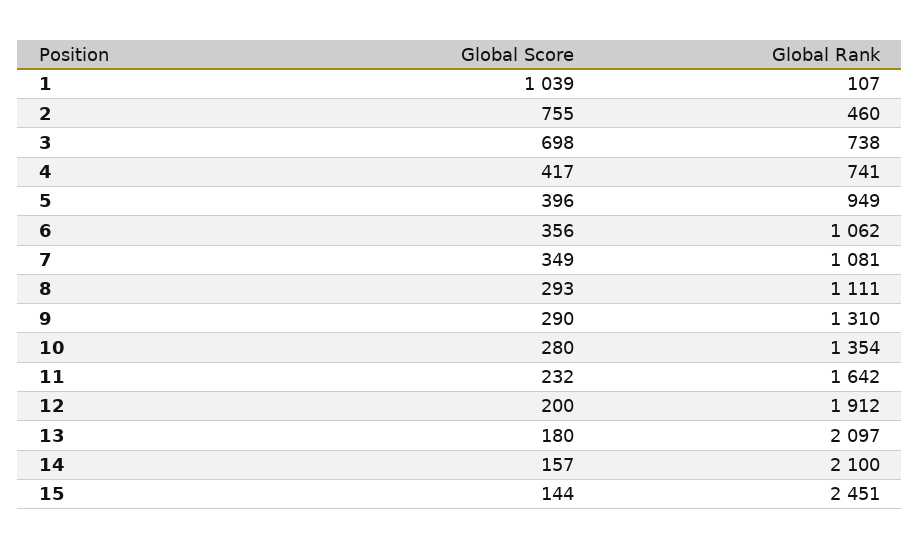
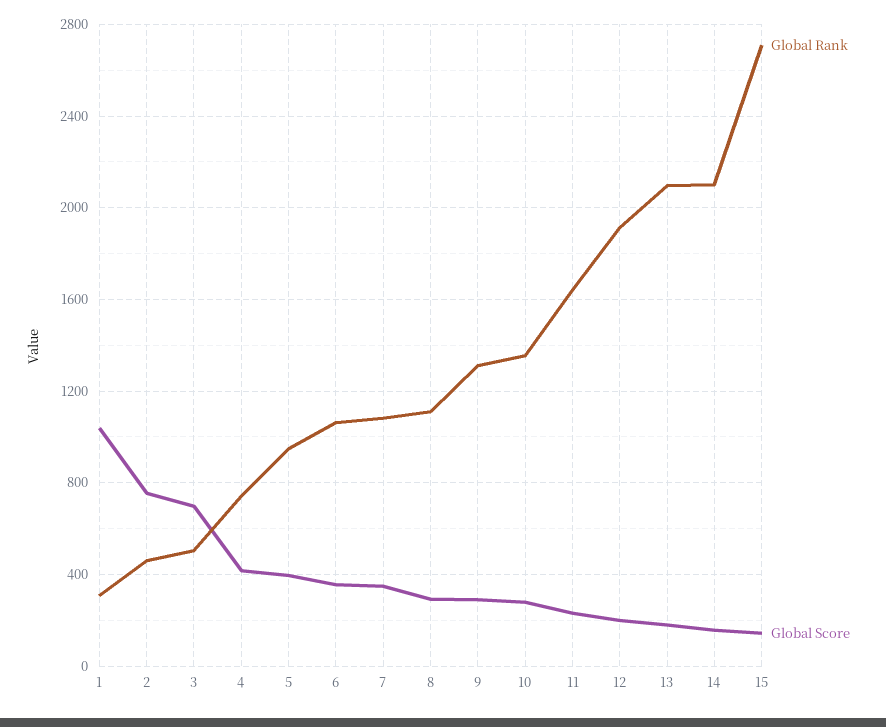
Global Rank, 1: 107 -> 300
Global Rank, 3: 738 -> 500
Global Rank, 15: 2451 -> 2700

